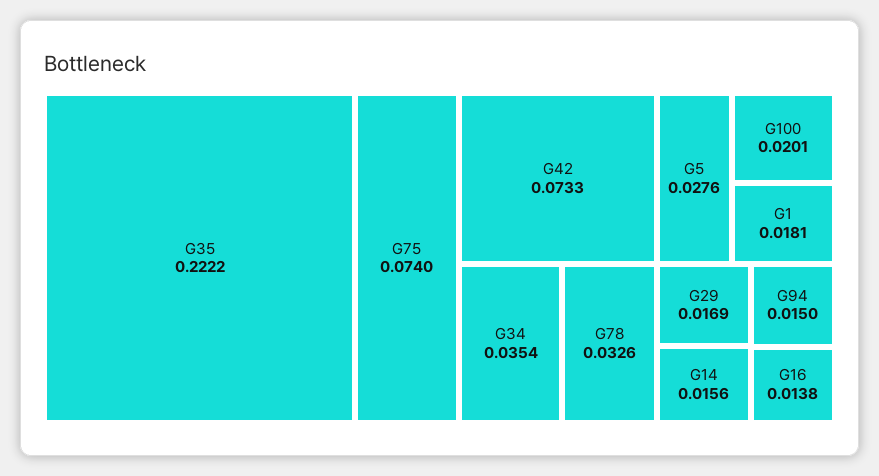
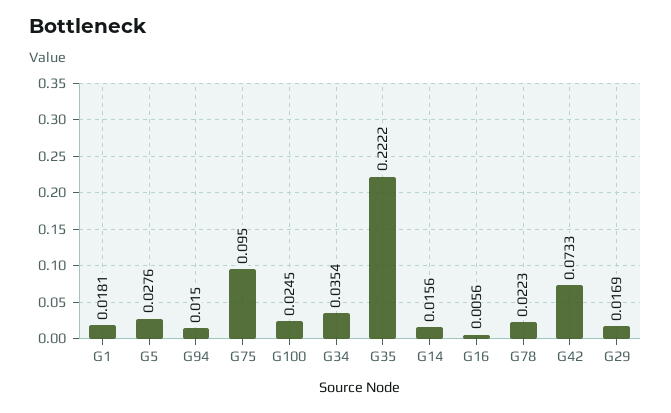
G75: 0.074 -> 0.095
G78: 0.0326 -> 0.0223
G100: 0.0201 -> 0.0245
G16: 0.0138 -> 0.0056

